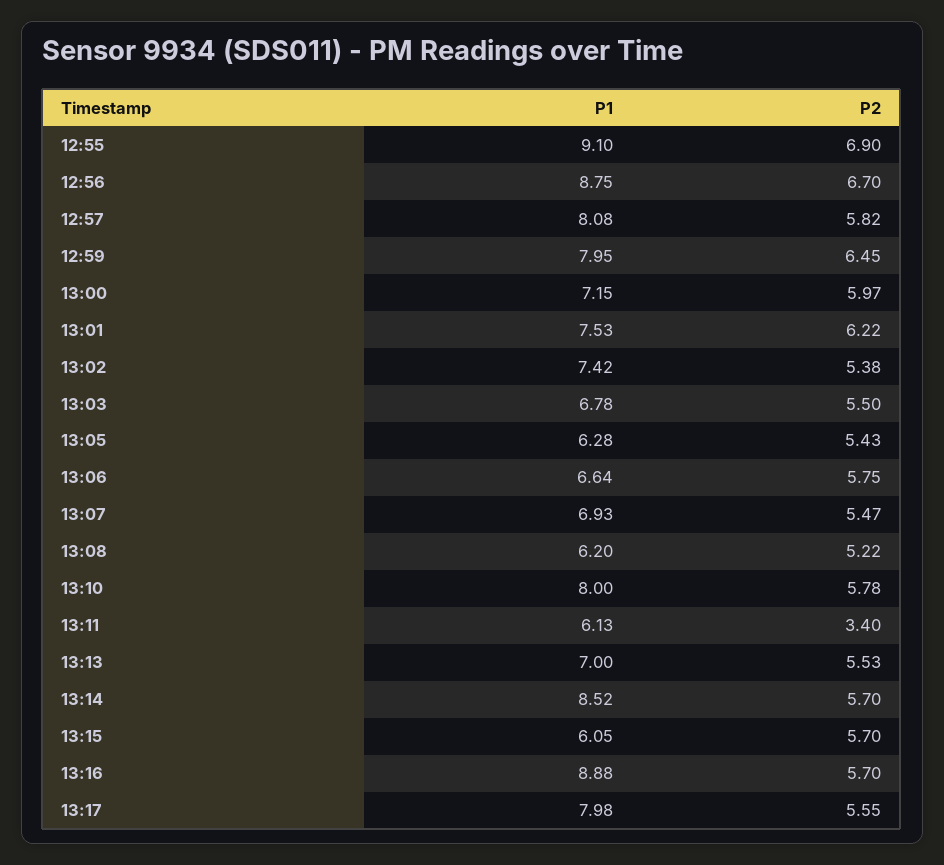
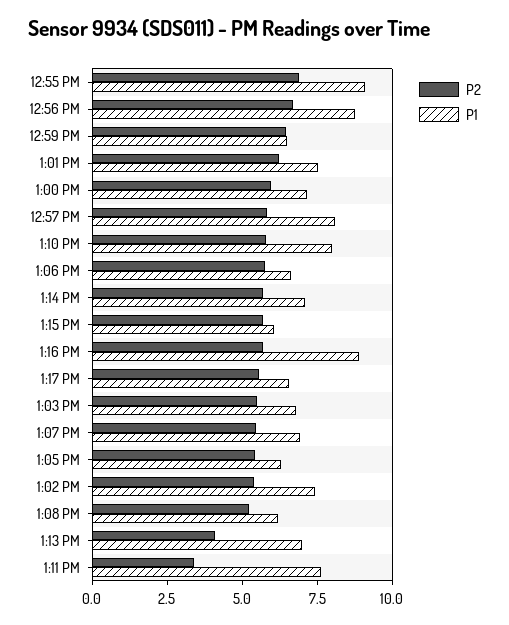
P1, 12:59: 7.95 -> 6.5
P1, 13:11: 6.13 -> 7.5
P2, 13:13: 5.53 -> 4
P1, 13:14: 8.52 -> 7
P1, 13:17: 7.98 -> 6.5

